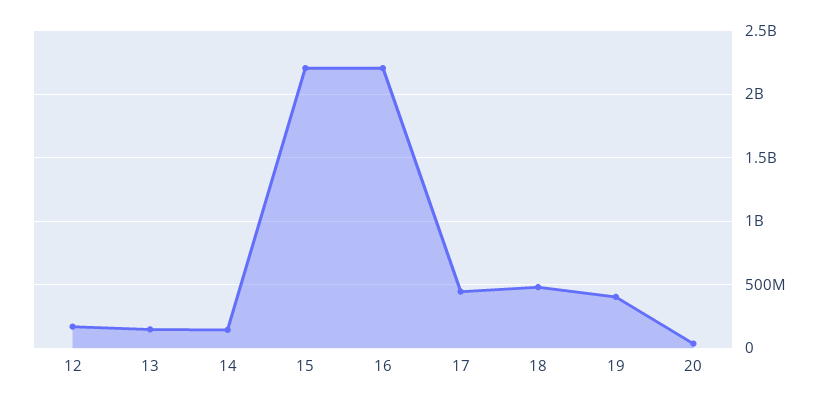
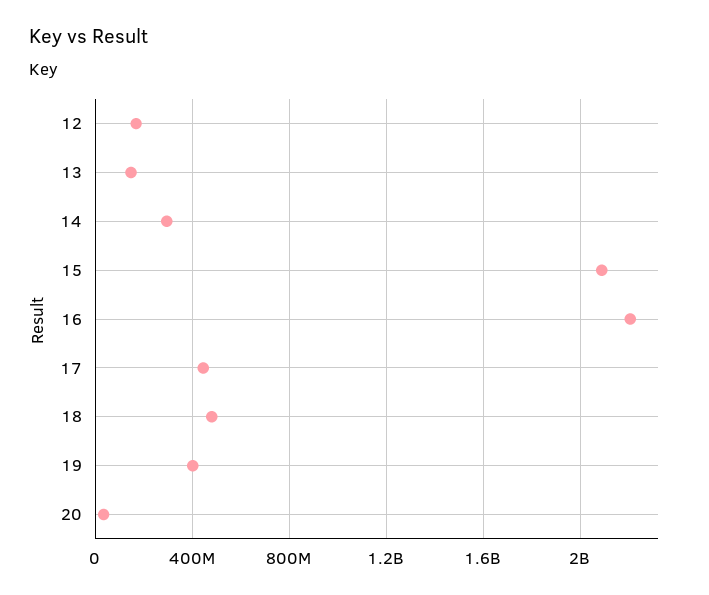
14: 150000000 -> 300000000
15: 2200000000 -> 2100000000

